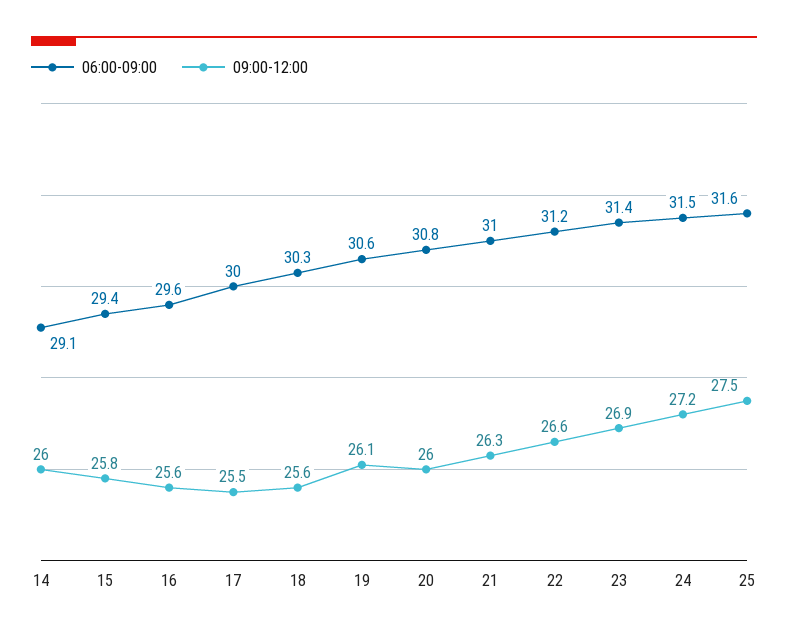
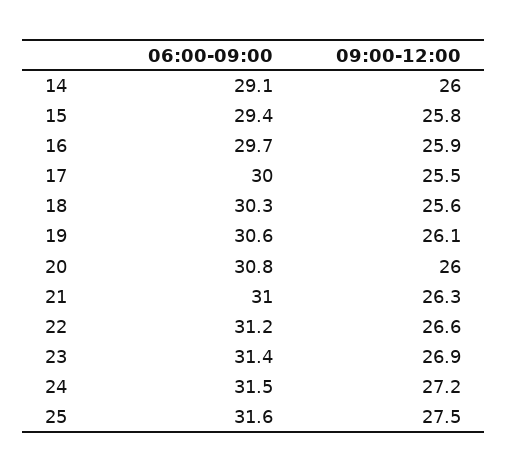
06:00-09:00, 16: 29.6 -> 29.7
09:00-12:00, 16: 25.6 -> 25.9

